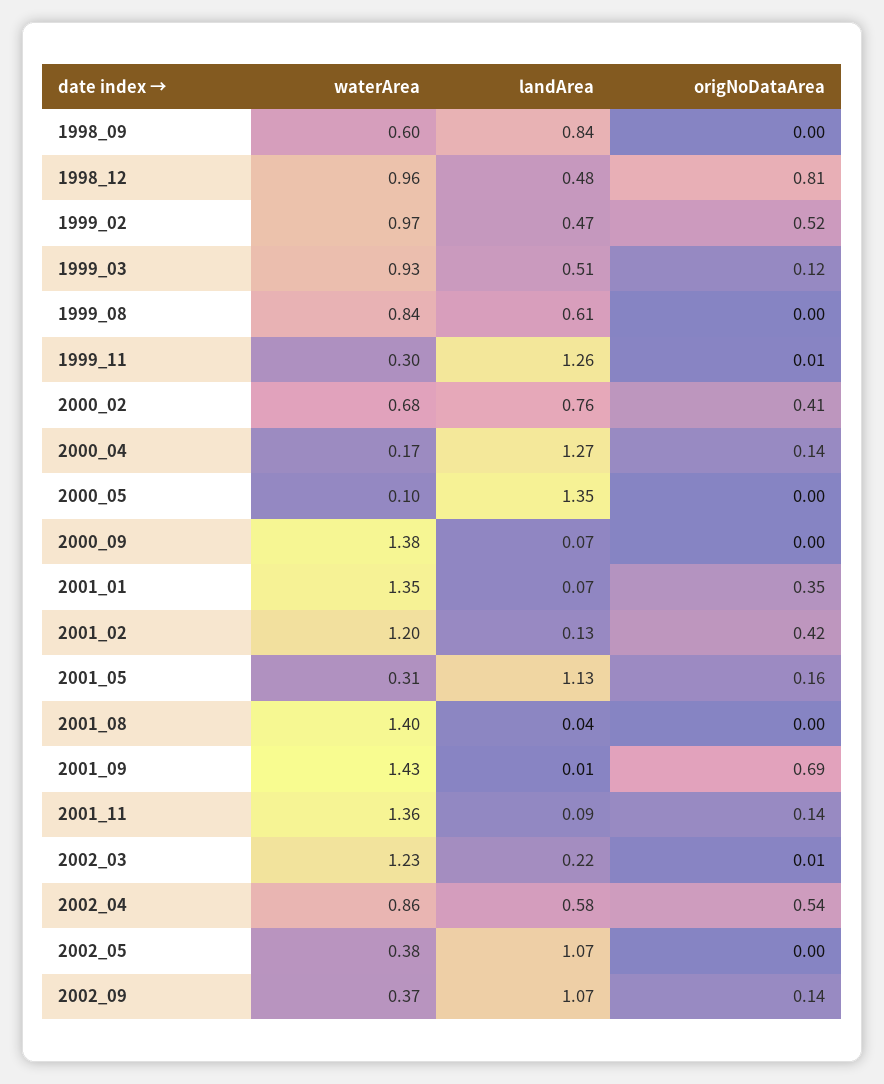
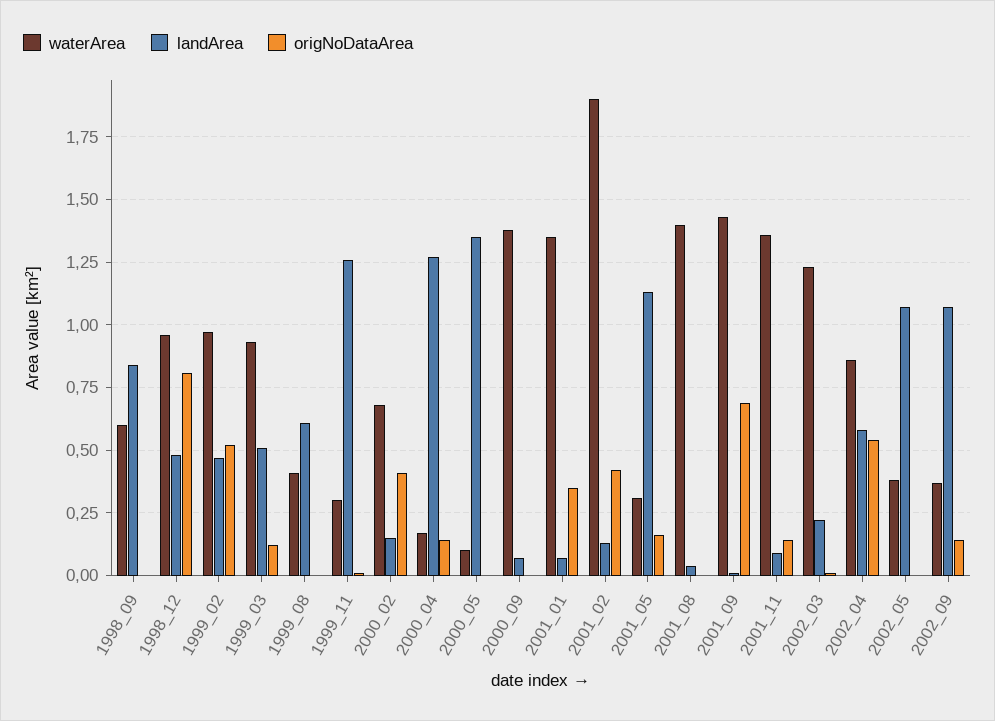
waterArea, 1999_08: 0.84 -> 0.4
landArea, 2000_02: 0.76 -> 0.15
waterArea, 2001_02: 1.2 -> 1.9

